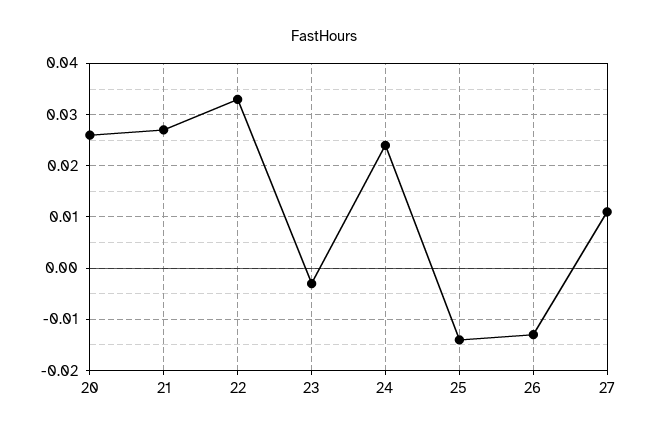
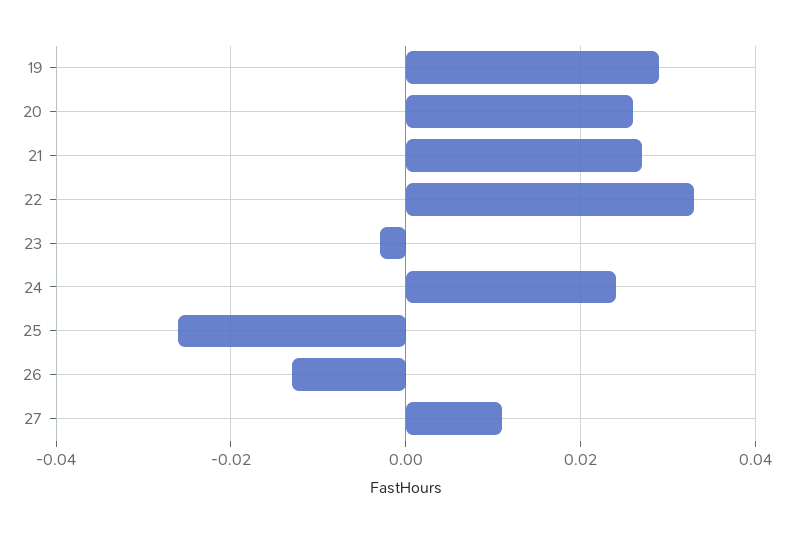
25: -0.015 -> -0.025
19: none -> 0.03

